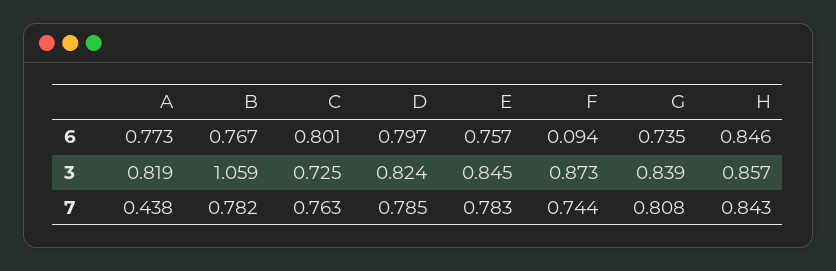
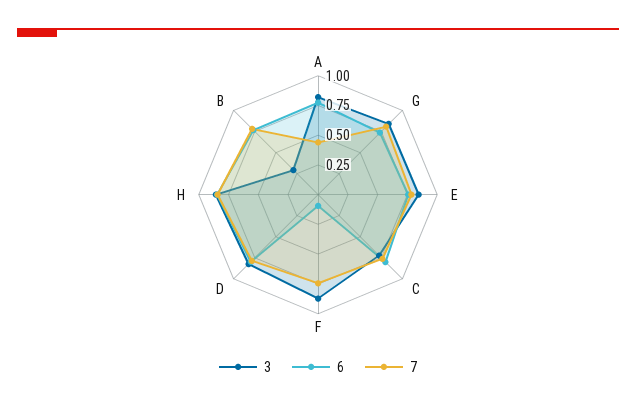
3, B: 1.059 -> 0.25

